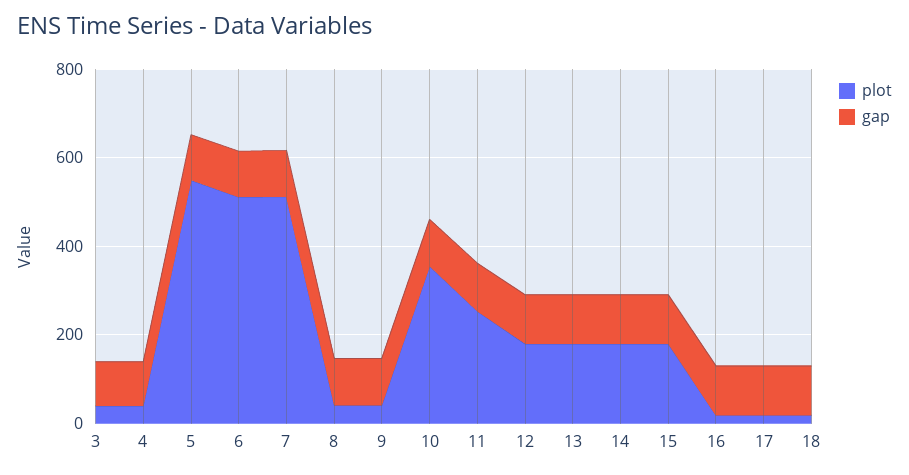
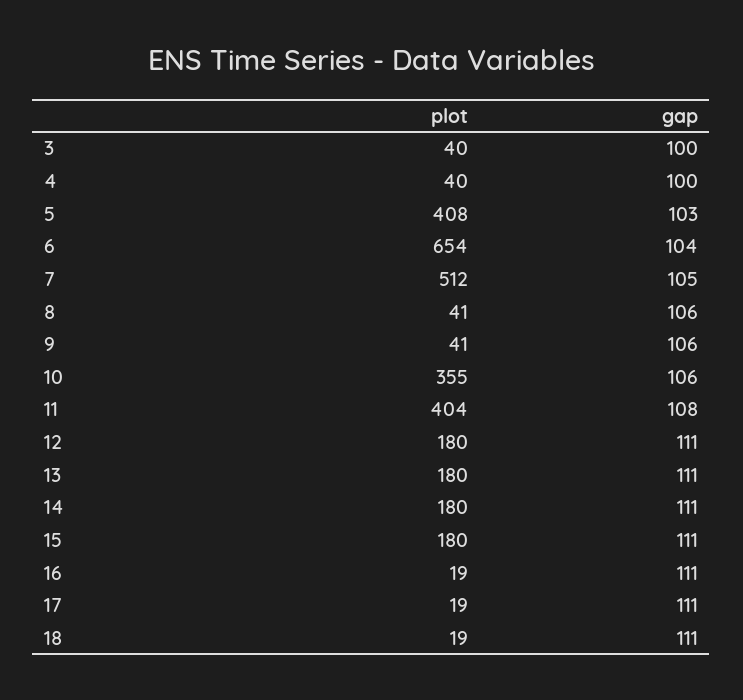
plot, 5: 550 -> 408
plot, 6: 500 -> 654
plot, 11: 250 -> 404

